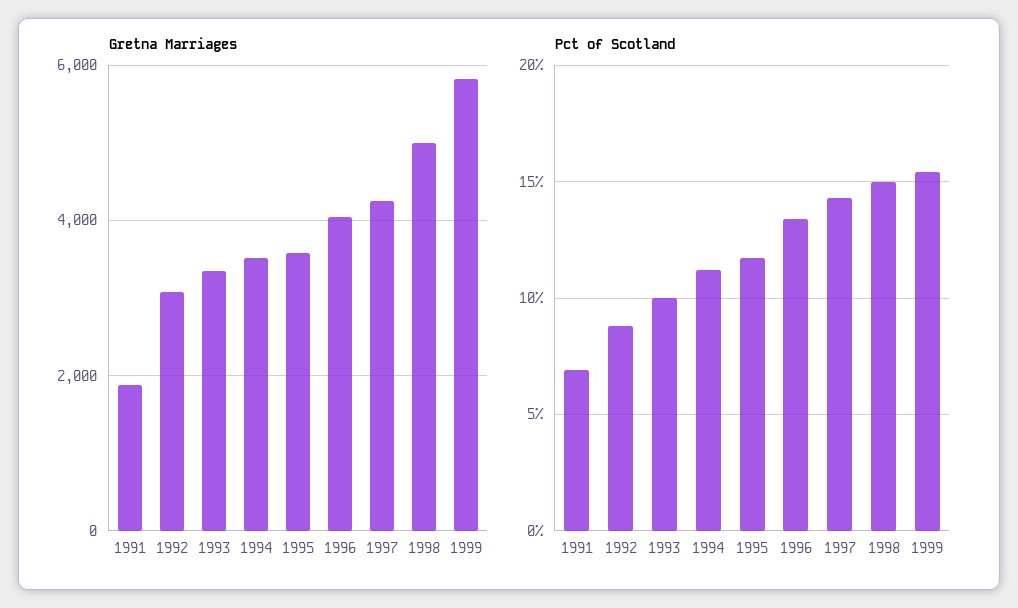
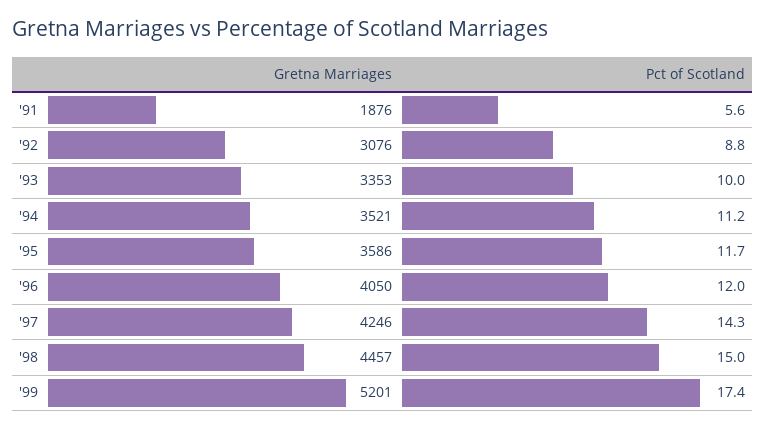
Gretna Marriages, 1998: 5000 -> 4457
Gretna Marriages, 1999: 5800 -> 5201
Pct of Scotland, 1991: 7 -> 5.6
Pct of Scotland, 1996: 13.5 -> 12
Pct of Scotland, 1999: 15.5 -> 17.4

